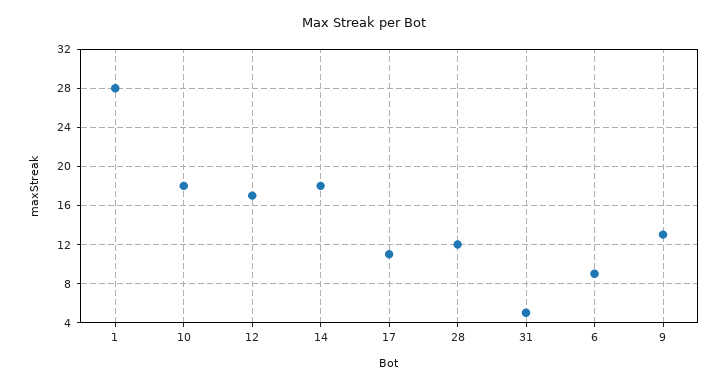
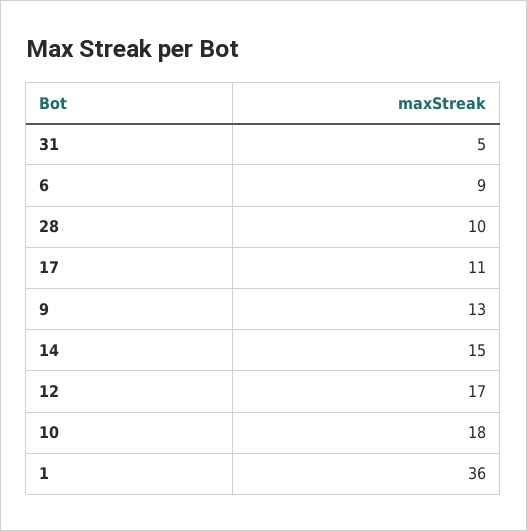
1: 28 -> 36
14: 18 -> 15
28: 12 -> 10

